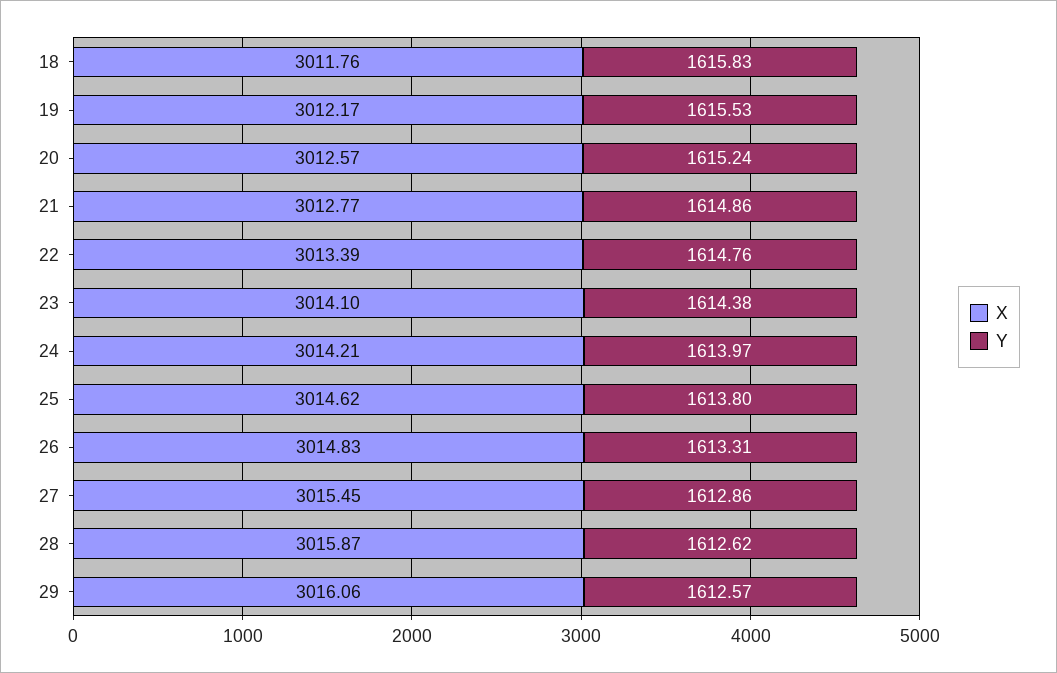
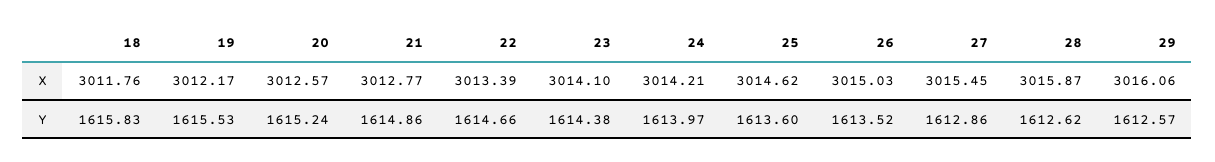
Y, 22: 1614.76 -> 1614.66
Y, 25: 1613.8 -> 1613.6
X, 26: 3014.83 -> 3015.03
Y, 26: 1613.31 -> 1613.52

